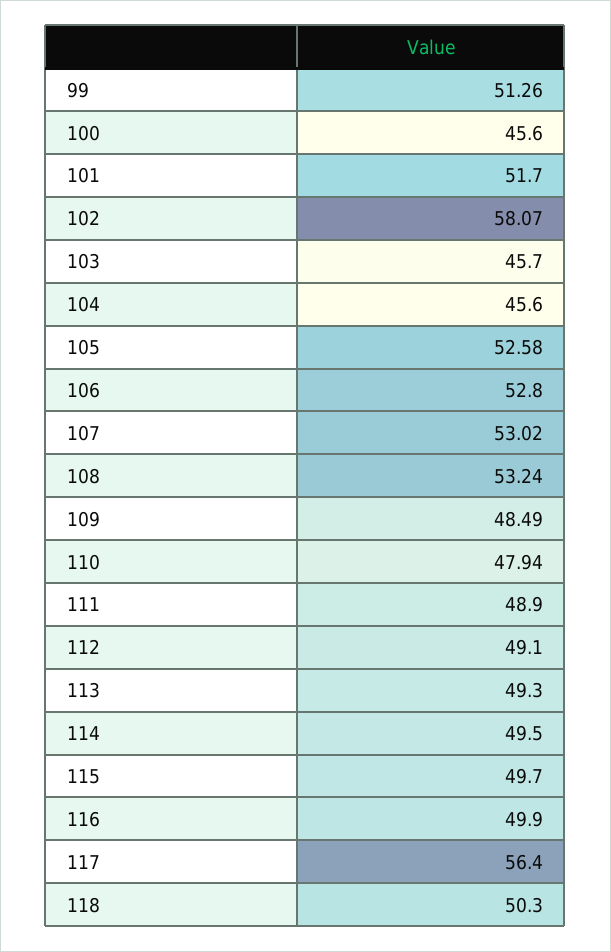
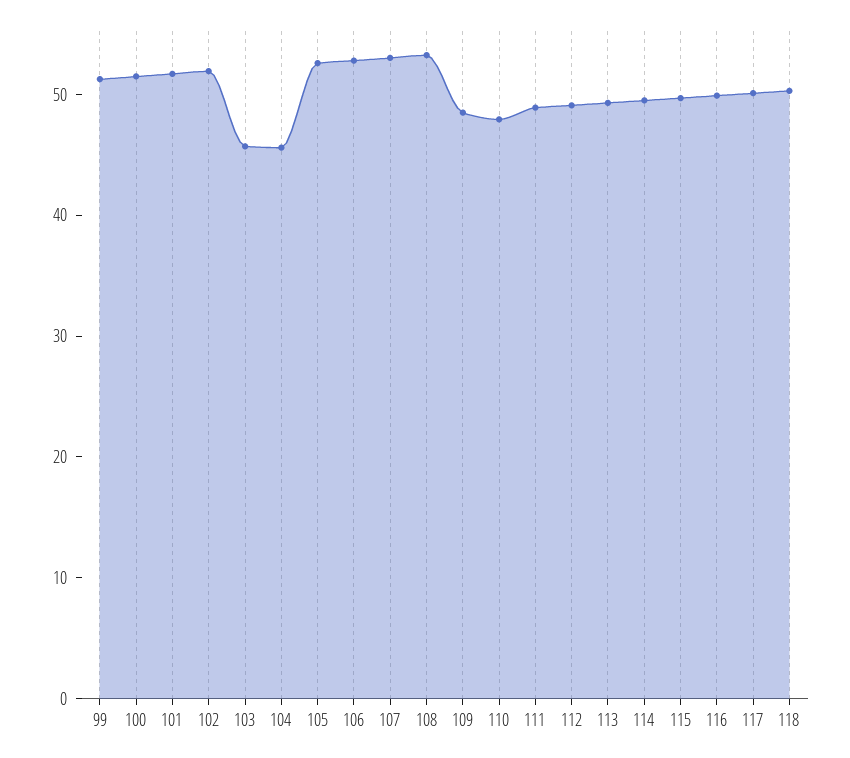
100: 45.6 -> 52
102: 58.07 -> 52
117: 56.4 -> 50

